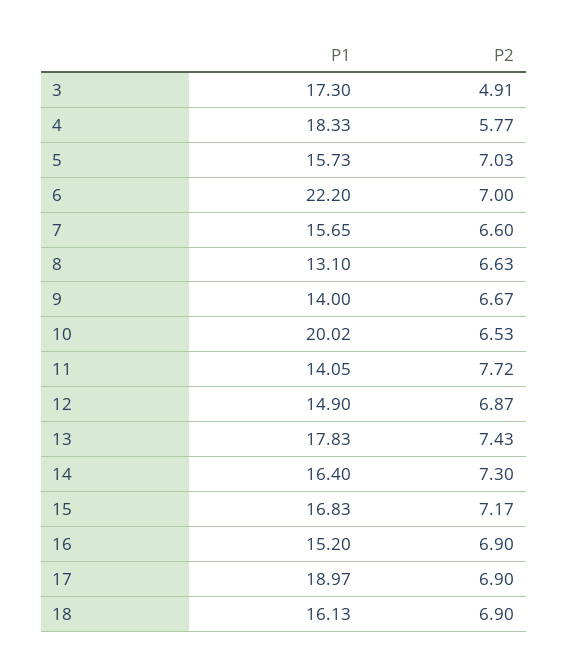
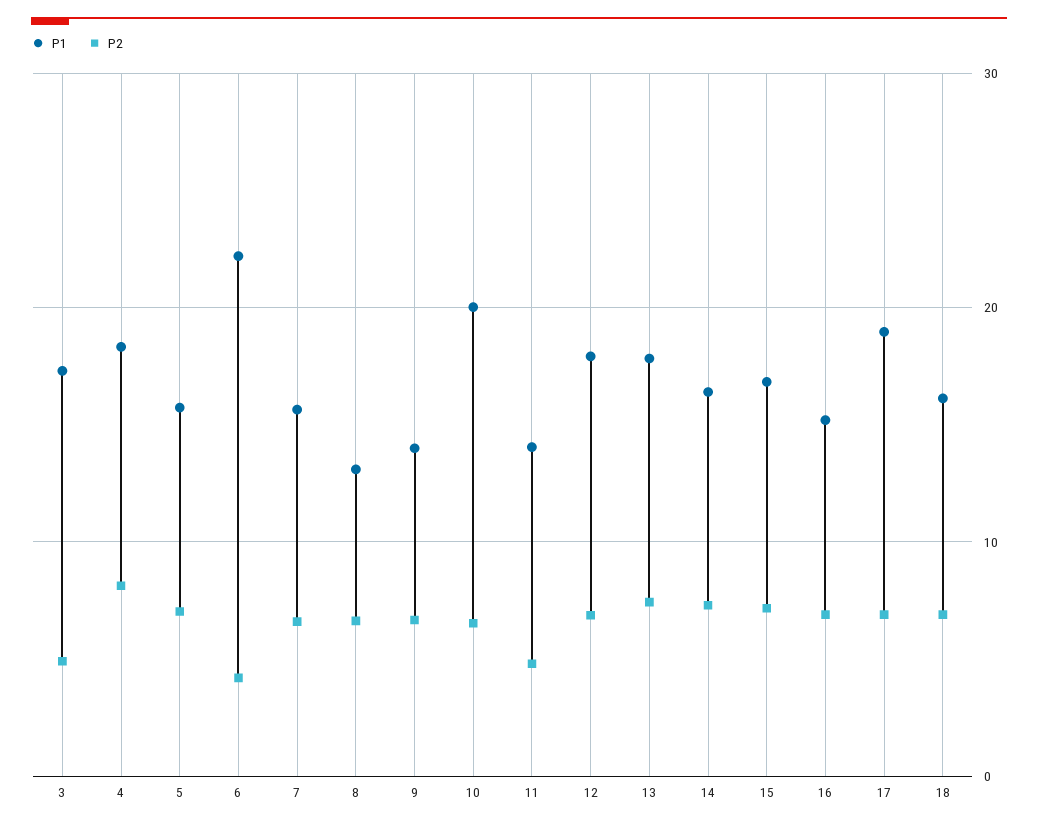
P2, 4: 5.77 -> 8
P2, 6: 7 -> 4
P2, 11: 7.72 -> 5
P1, 12: 14.9 -> 18

